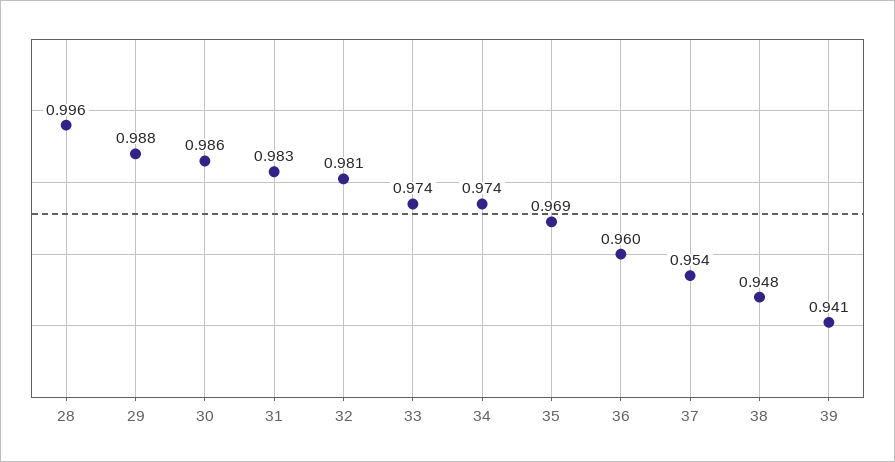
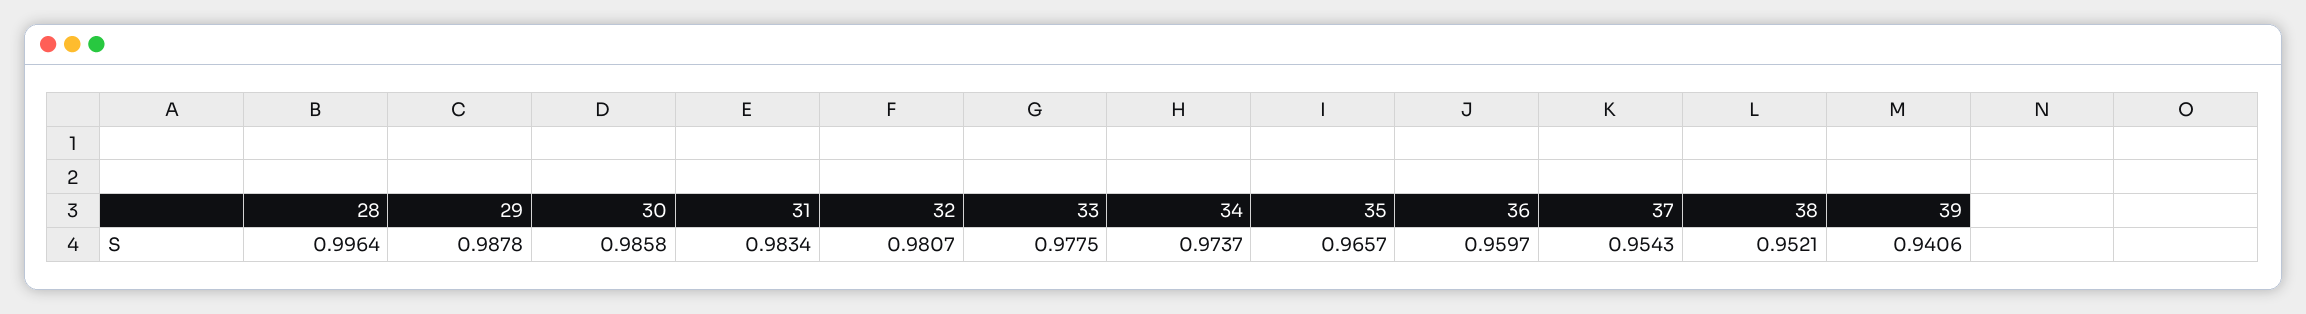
33: 0.974 -> 0.9775
35: 0.969 -> 0.9657
38: 0.948 -> 0.9521

